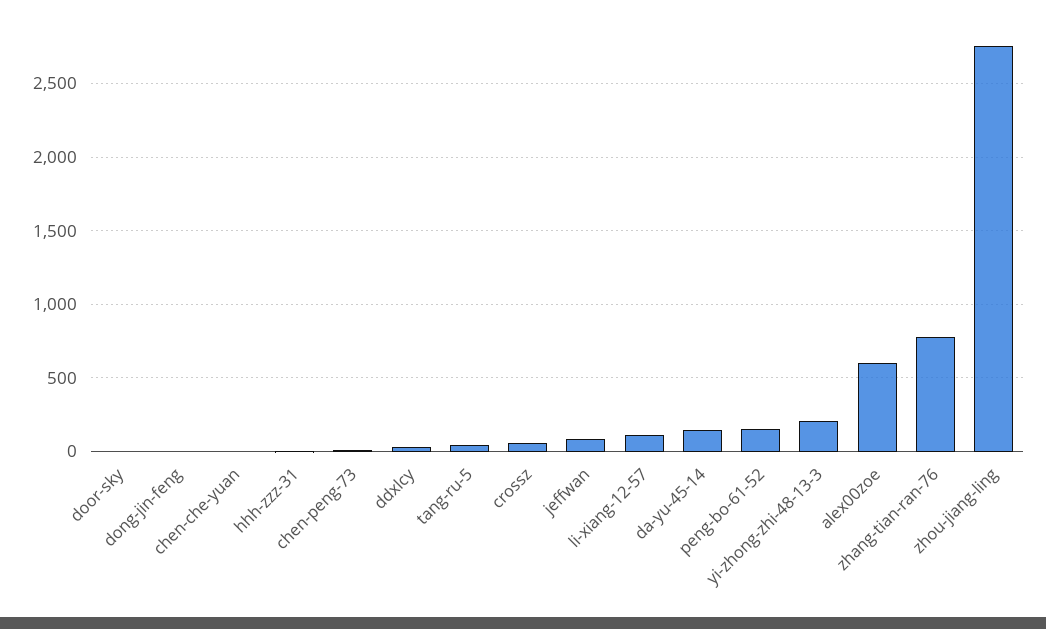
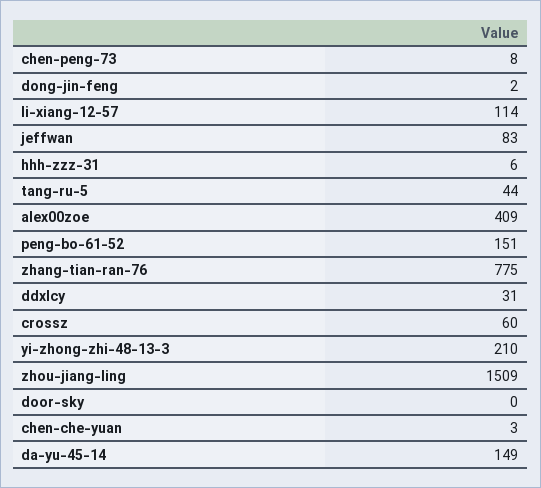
alex00zoe: 600 -> 409
zhou-jiang-ling: 2750 -> 1509

